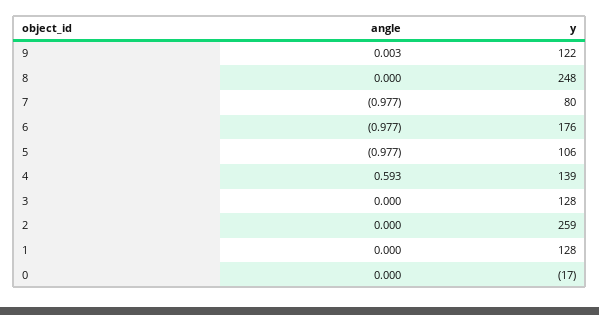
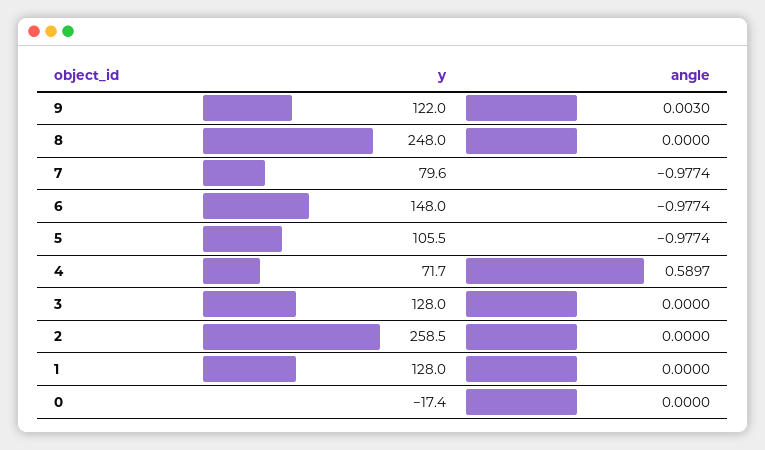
y, 6: 176 -> 148
angle, 4: 0.593 -> 0.5897
y, 4: 139 -> 71.7

